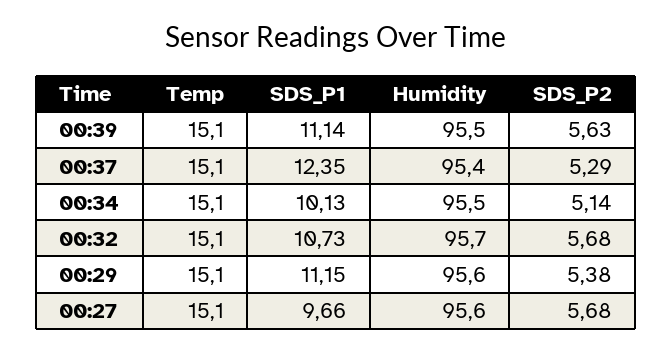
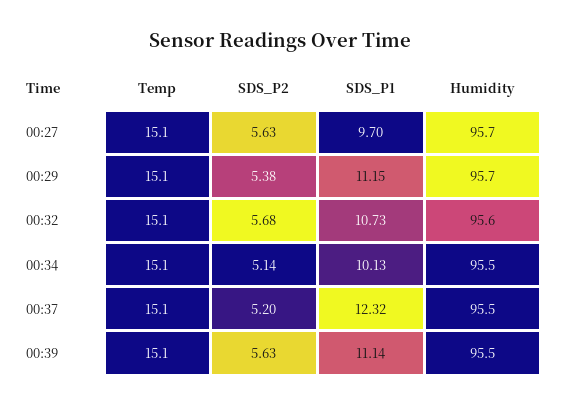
SDS_P1, 00:37: 12.35 -> 12.32
Humidity, 00:37: 95.4 -> 95.5
SDS_P2, 00:37: 5.29 -> 5.2
Humidity, 00:32: 95.7 -> 95.6
Humidity, 00:29: 95.6 -> 95.7
SDS_P1, 00:27: 9.66 -> 9.7
Humidity, 00:27: 95.6 -> 95.7
SDS_P2, 00:27: 5.68 -> 5.63

